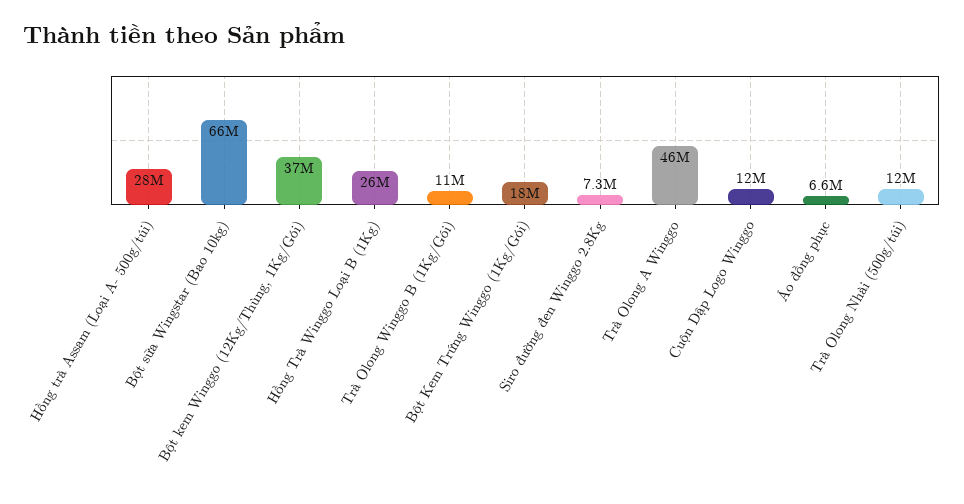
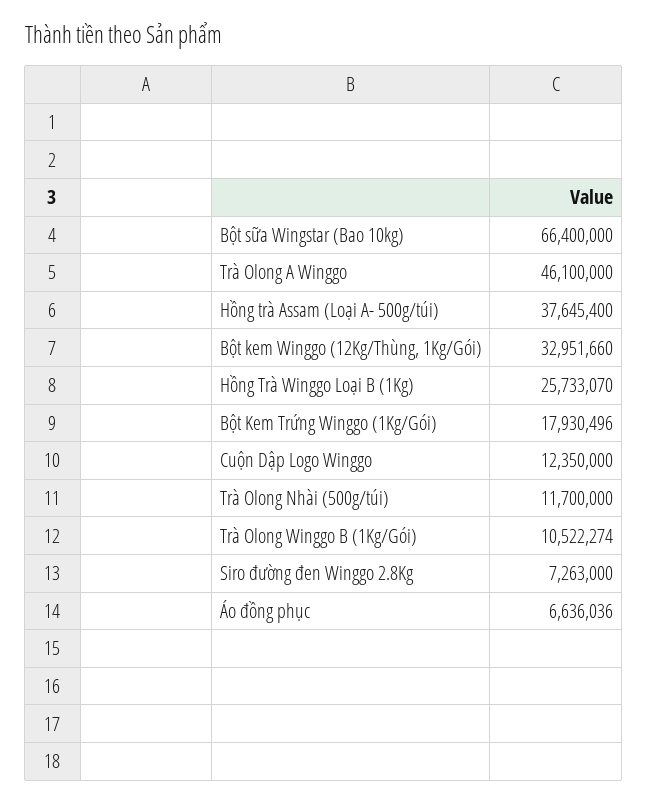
Hồng trà Assam (Loại A- 500g/túi): 28000000 -> 37645400
Bột kem Winggo (12Kg/Thùng, 1Kg/Gói): 37000000 -> 32951660

